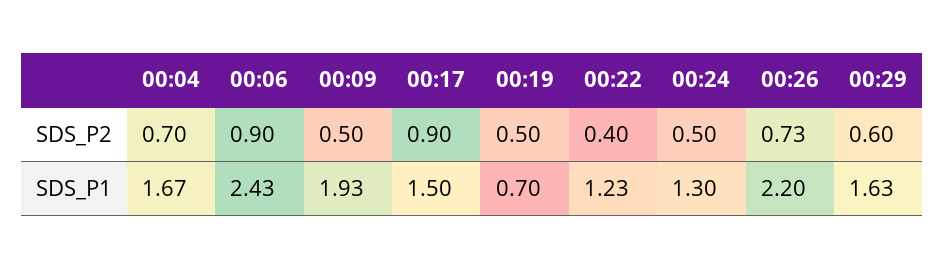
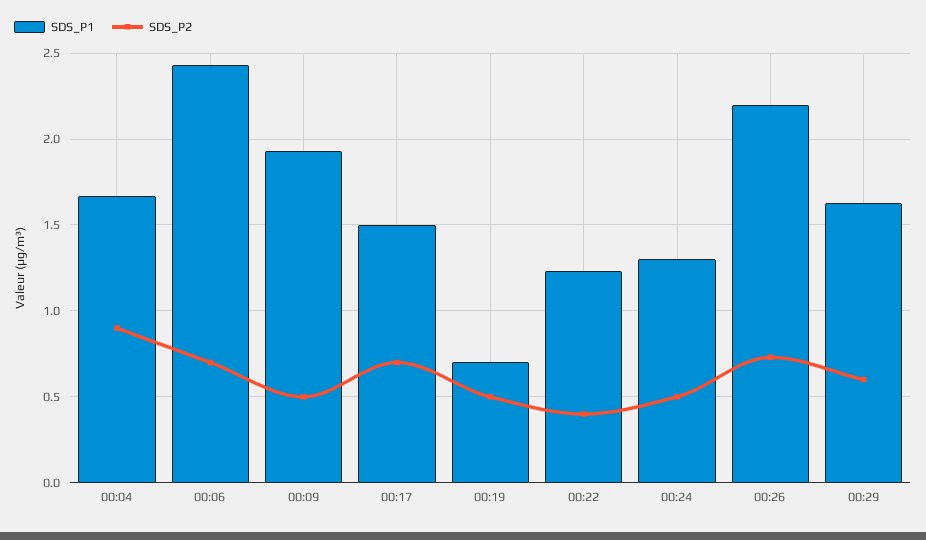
SDS_P2, 00:04: 0.7 -> 0.9
SDS_P2, 00:06: 0.9 -> 0.7
SDS_P2, 00:17: 0.9 -> 0.7

